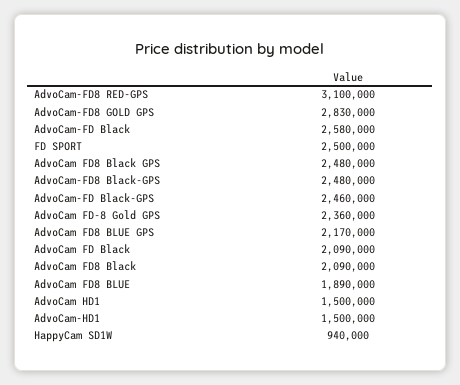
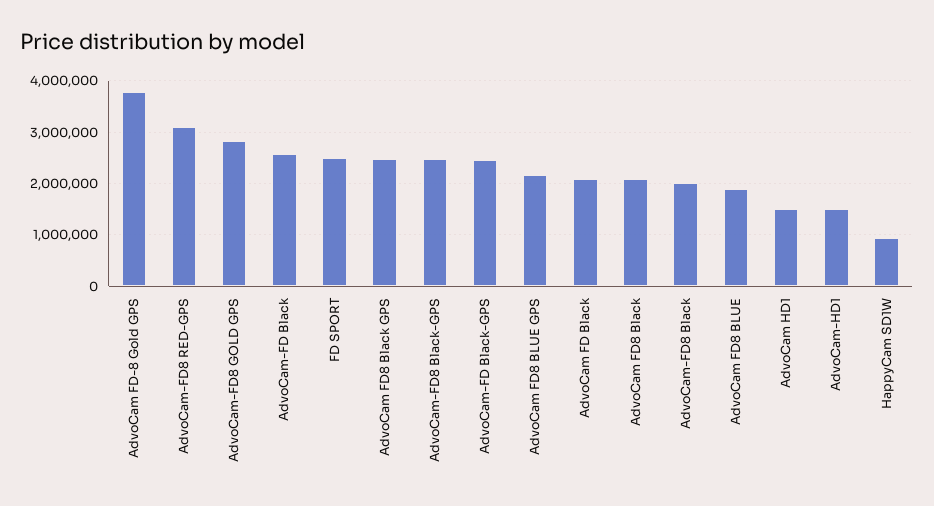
AdvoCam FD-8 Gold GPS: 2360000 -> 3800000
AdvoCam-FD8 Black: none -> 2000000

